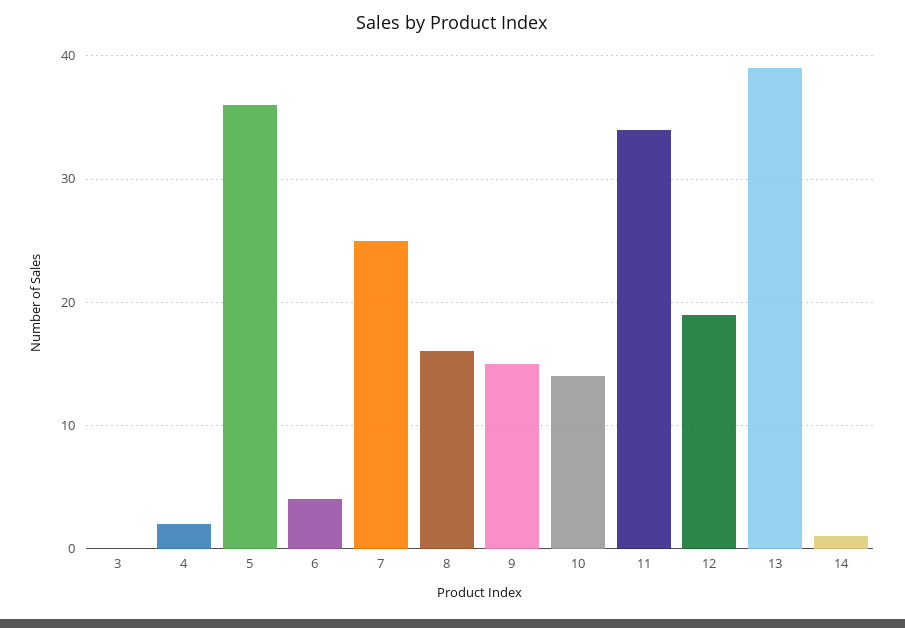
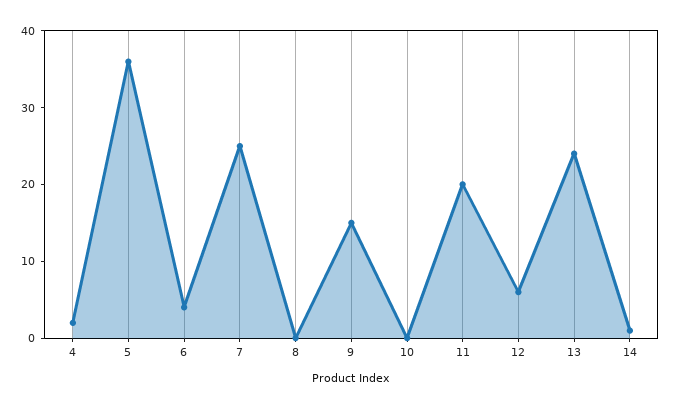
3: 0 -> none
8: 16 -> 0
10: 14 -> 0
11: 34 -> 20
12: 19 -> 5
13: 39 -> 25

